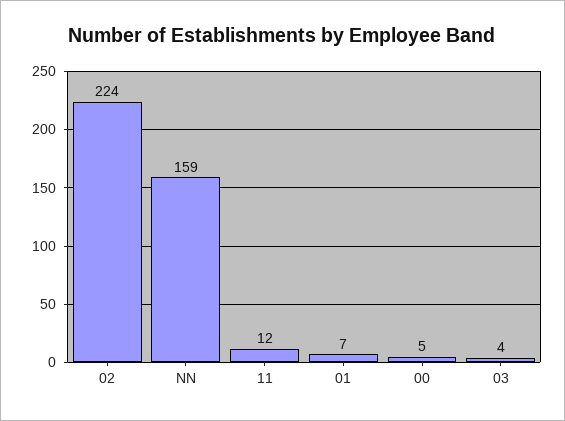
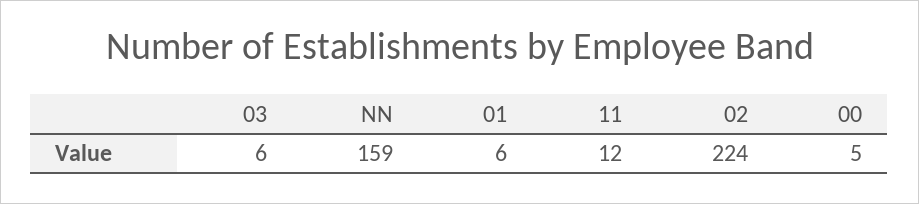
01: 7 -> 6
03: 4 -> 6

